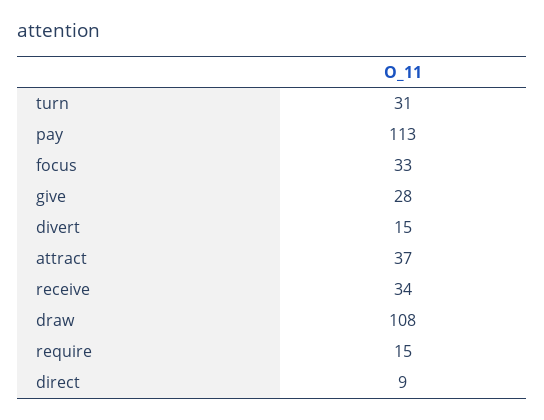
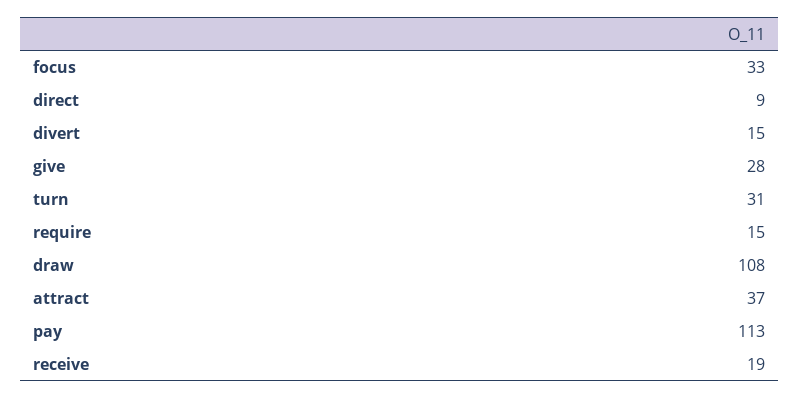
receive: 34 -> 19

